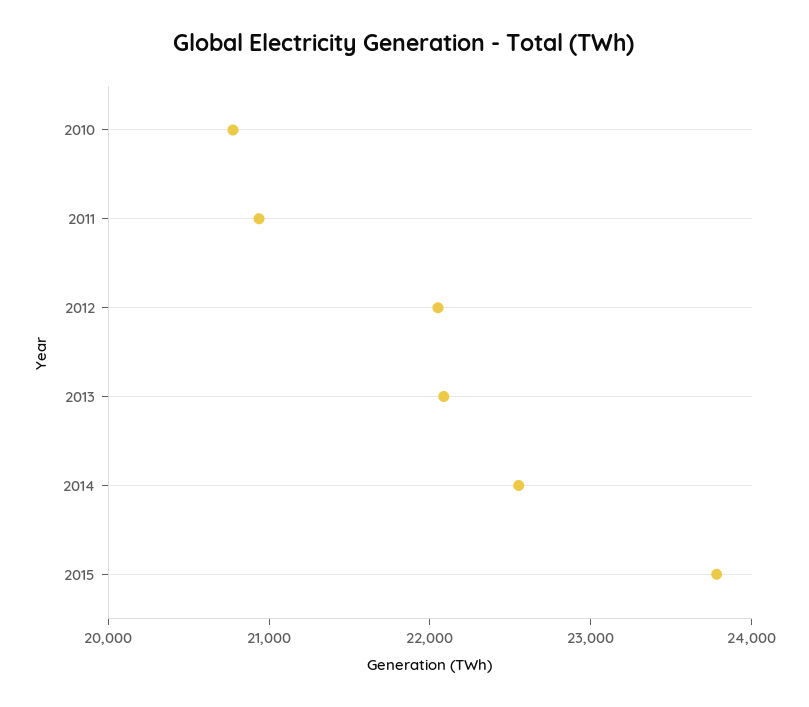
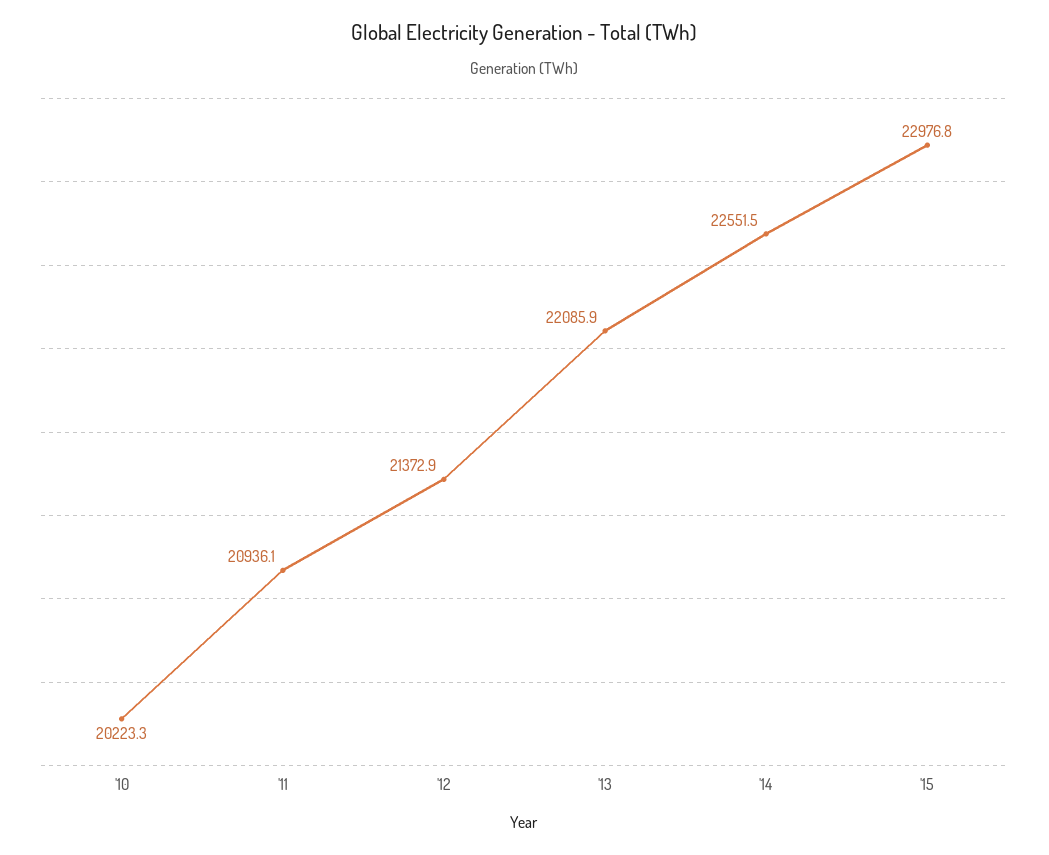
2010: 20800 -> 20223.3
2012: 22000 -> 21372.9
2015: 23800 -> 22976.8

